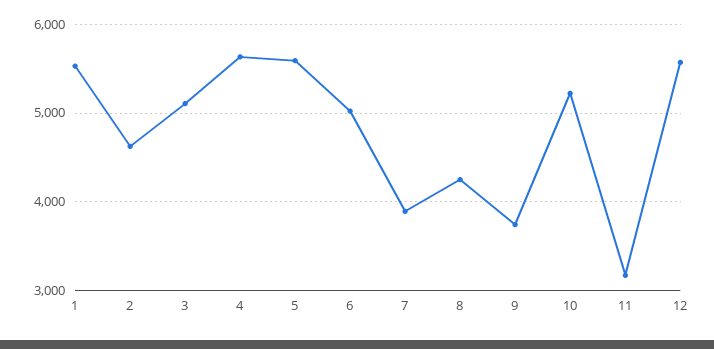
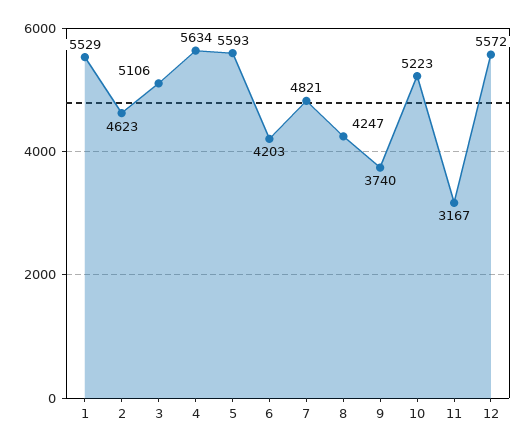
6: 5000 -> 4203
7: 3900 -> 4821

